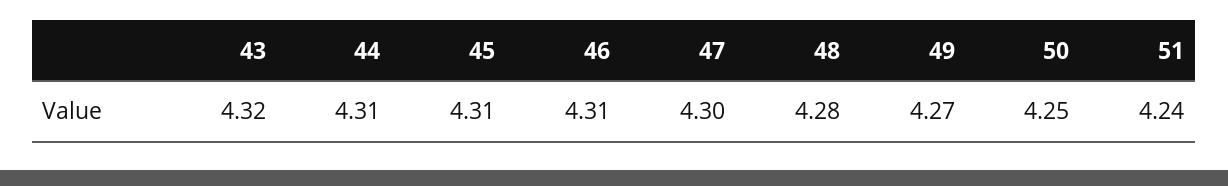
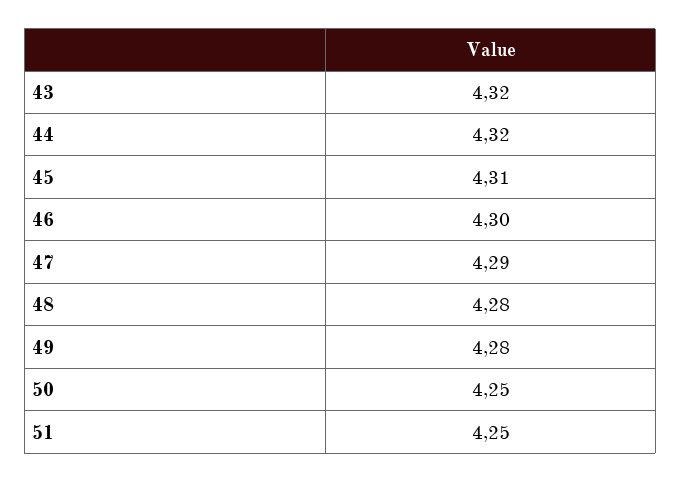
44: 4.31 -> 4.32
46: 4.31 -> 4.3
47: 4.3 -> 4.29
49: 4.27 -> 4.28
51: 4.24 -> 4.25

